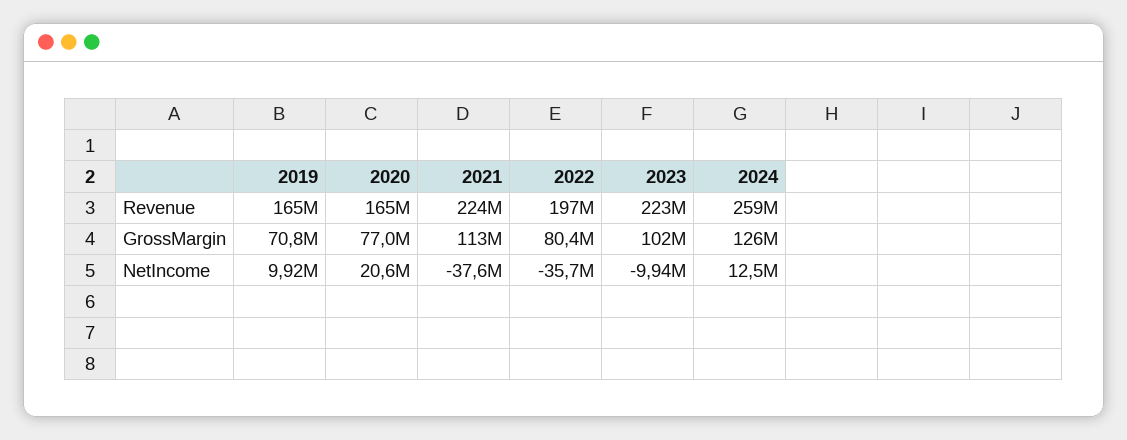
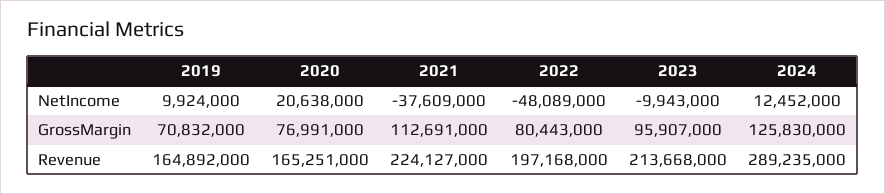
2023, Revenue: 223000000 -> 213668000
2024, Revenue: 259000000 -> 289235000
2023, GrossMargin: 102000000 -> 95907000
2022, NetIncome: -35700000 -> -48089000

